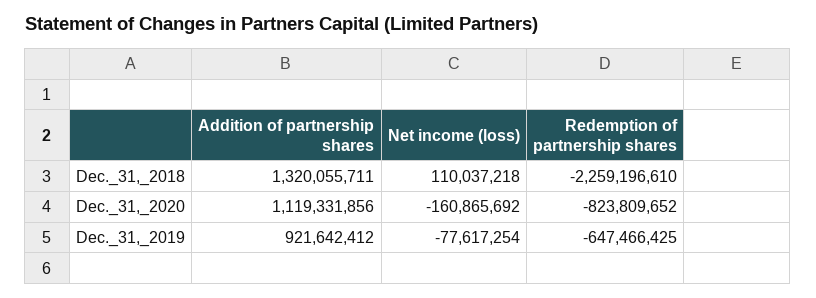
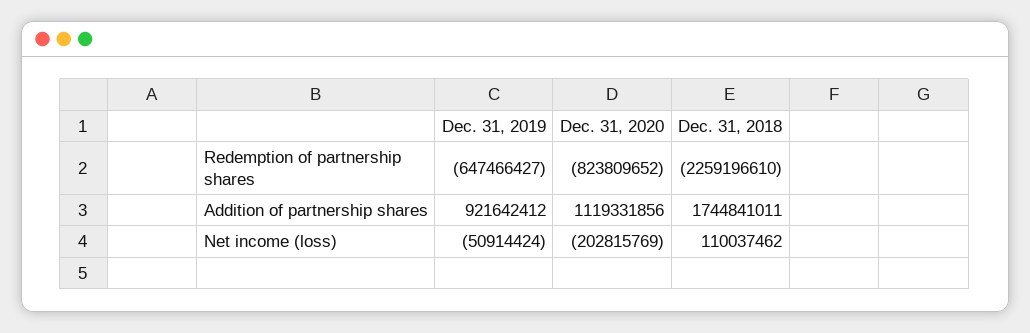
Addition of partnership shares, Dec._31,_2018: 1320055711 -> 1744841011
Net income (loss), Dec._31,_2018: 110037218 -> 110037462
Net income (loss), Dec._31,_2020: -160865692 -> -202815769
Net income (loss), Dec._31,_2019: -77617254 -> -50914424
Redemption of partnership shares, Dec._31,_2019: -647466425 -> -647466427

